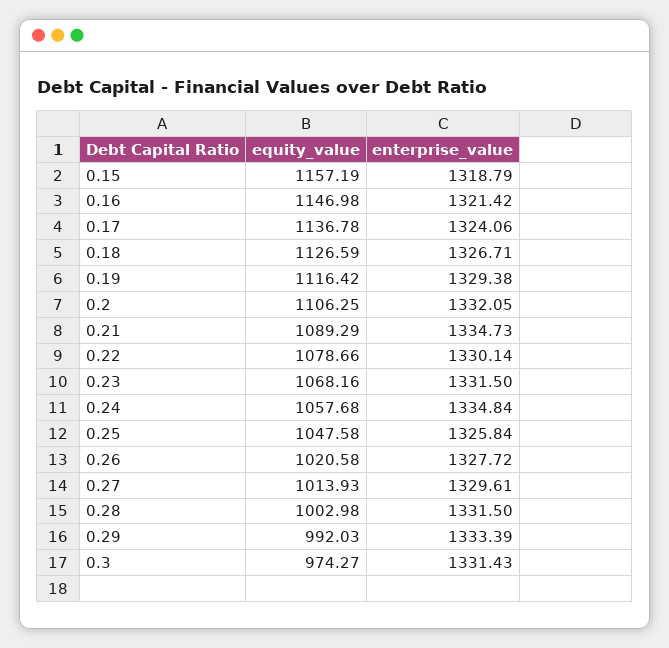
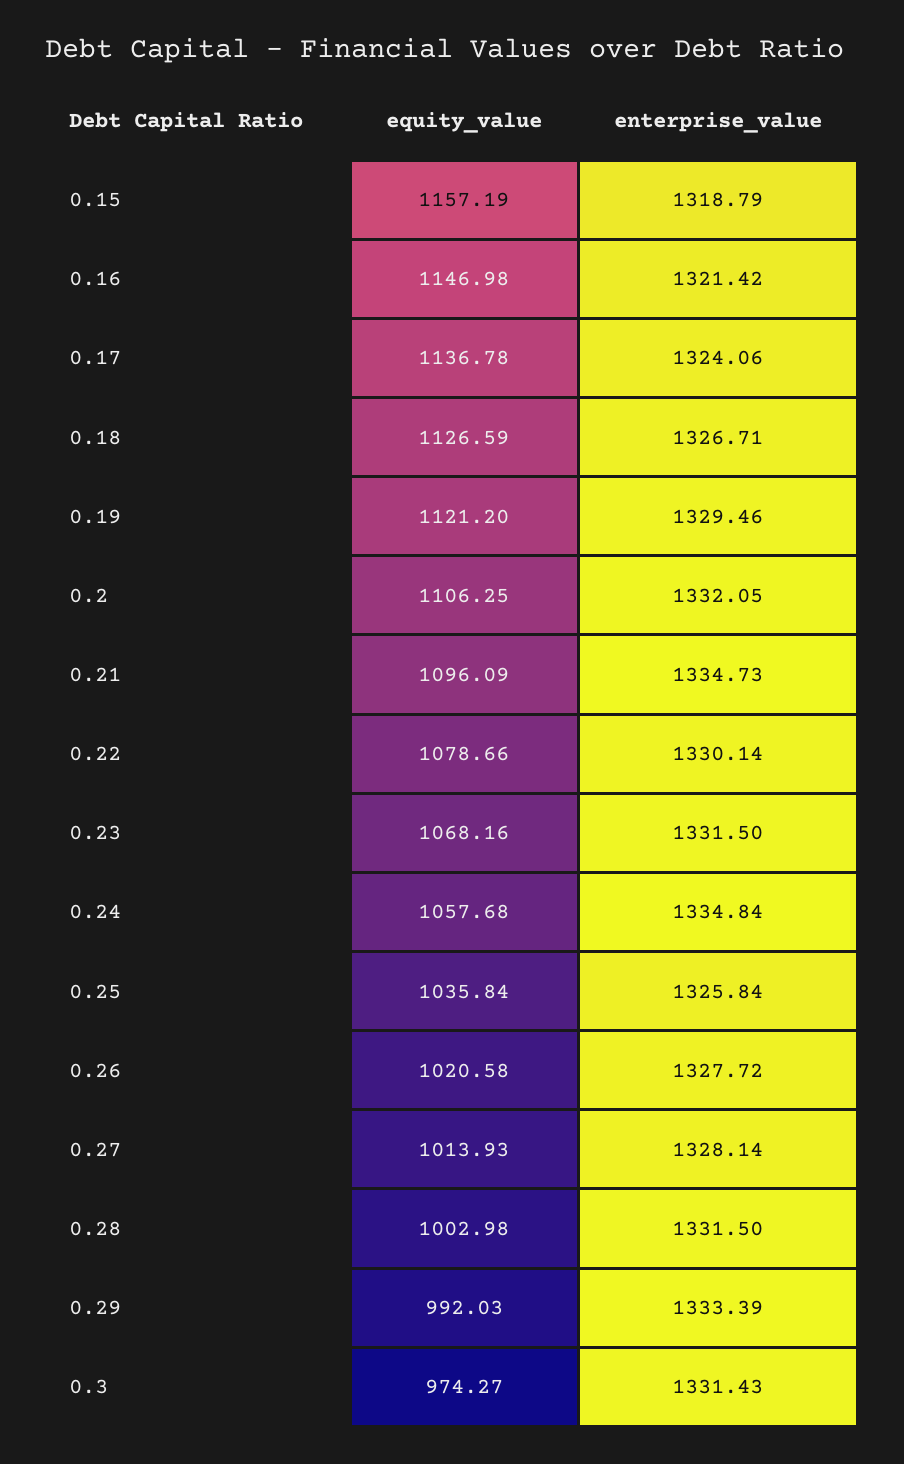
equity_value, 0.19: 1116.42 -> 1121.2
enterprise_value, 0.19: 1329.38 -> 1329.46
equity_value, 0.21: 1089.29 -> 1096.09
equity_value, 0.25: 1047.58 -> 1035.84
enterprise_value, 0.27: 1329.61 -> 1328.14

